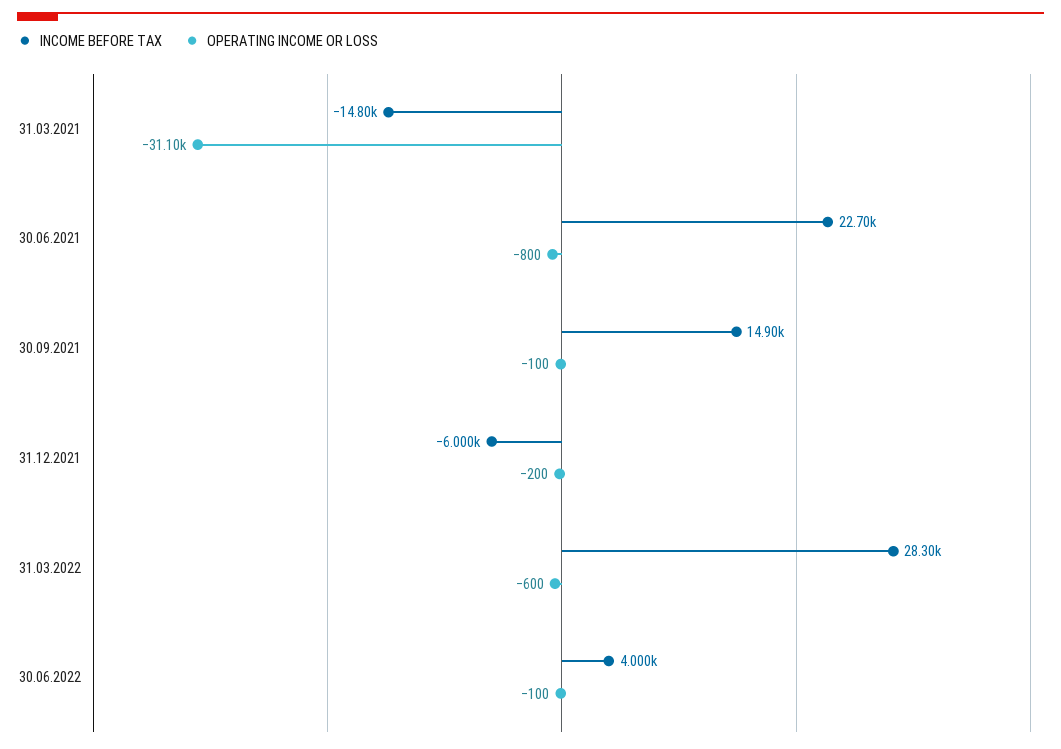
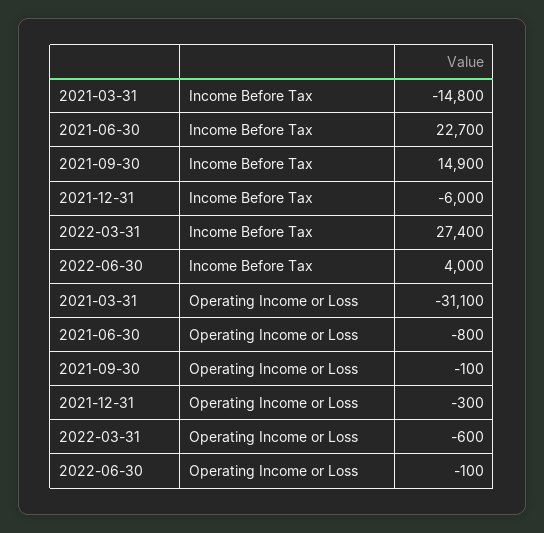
OPERATING INCOME OR LOSS, 31.12.2021: -200 -> -300
INCOME BEFORE TAX, 31.03.2022: 28300 -> 27400

